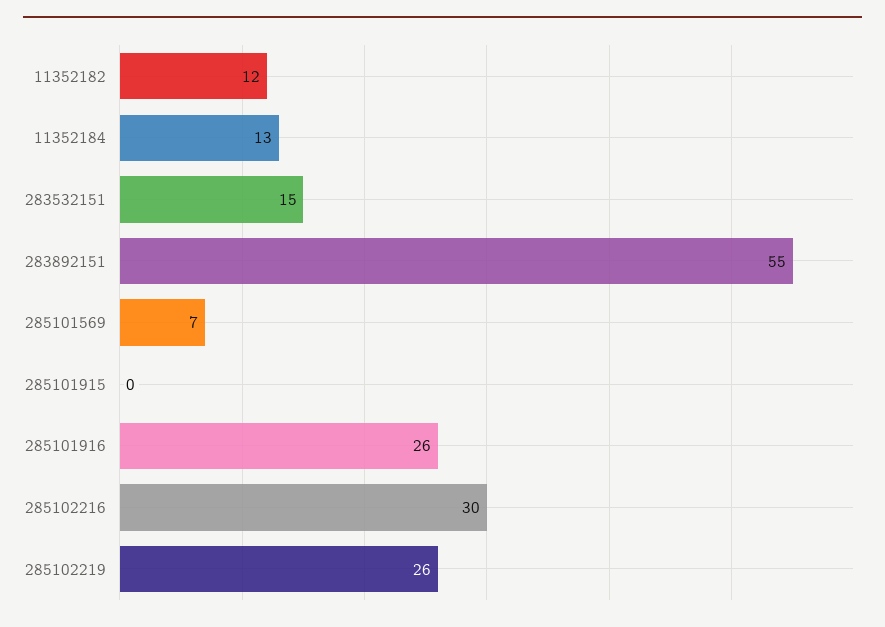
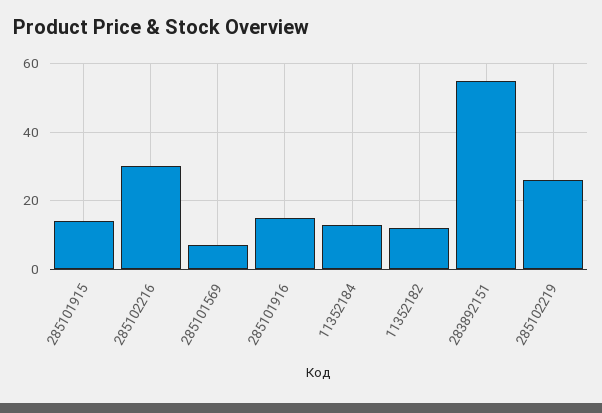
283532151: 15 -> none
285101915: 0 -> 15
285101916: 26 -> 15

